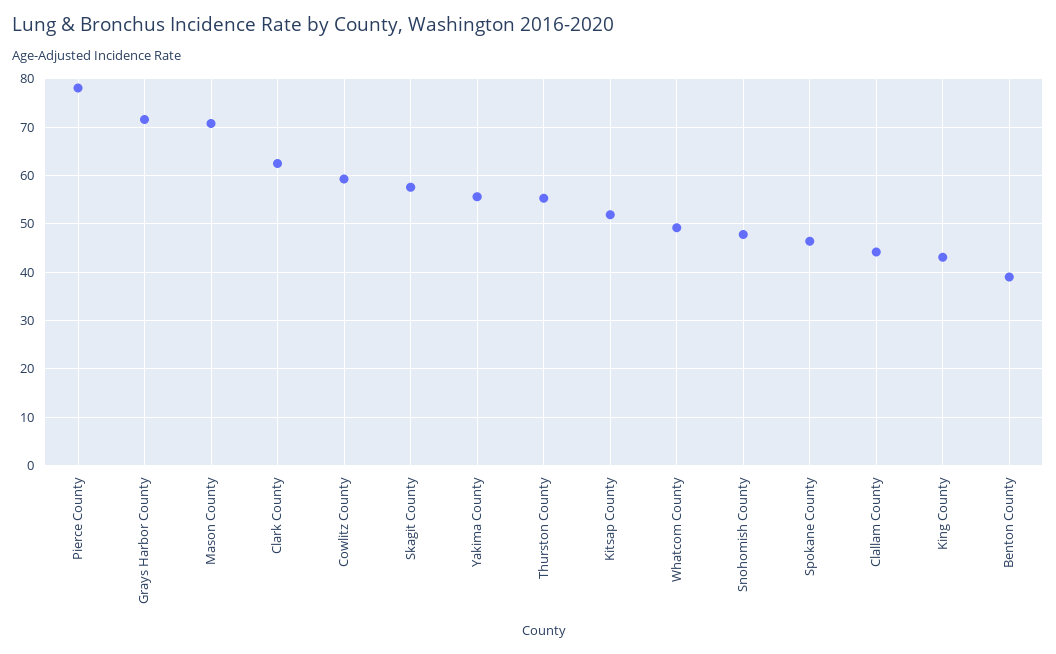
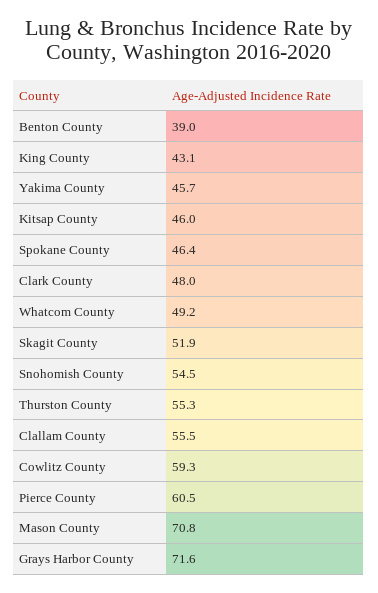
Pierce County: 78 -> 60.5
Clark County: 62 -> 48
Skagit County: 58 -> 51.9
Yakima County: 56 -> 45.7
Kitsap County: 52 -> 46
Snohomish County: 48 -> 54.5
Clallam County: 44 -> 55.5

